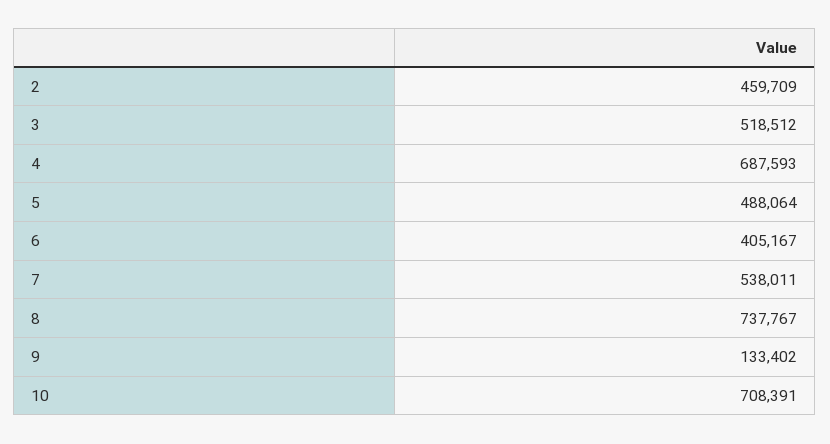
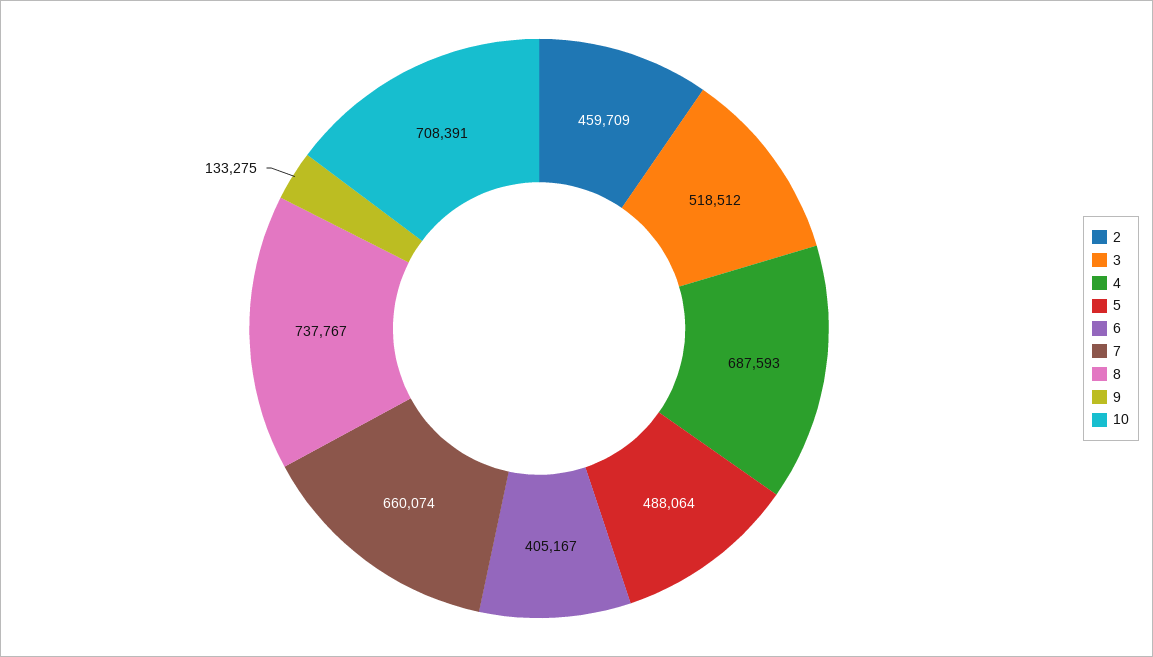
7: 538011 -> 660074
9: 133402 -> 133275

